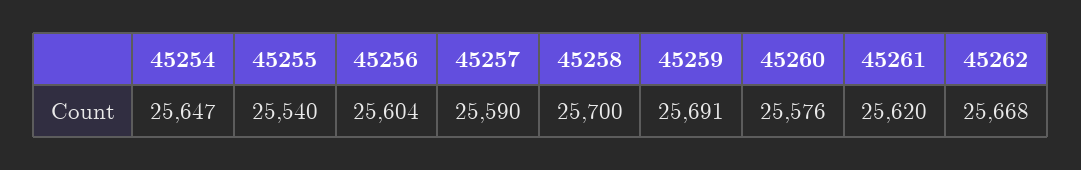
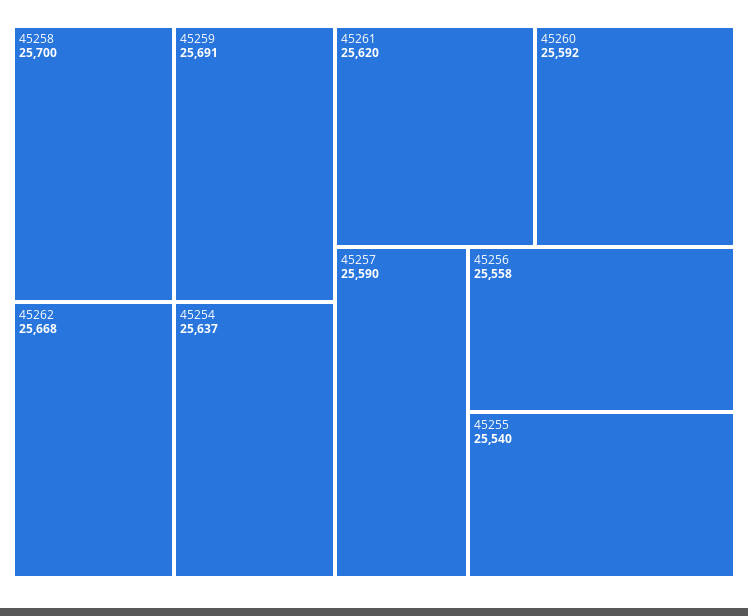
45254: 25647 -> 25637
45256: 25604 -> 25558
45260: 25576 -> 25592

